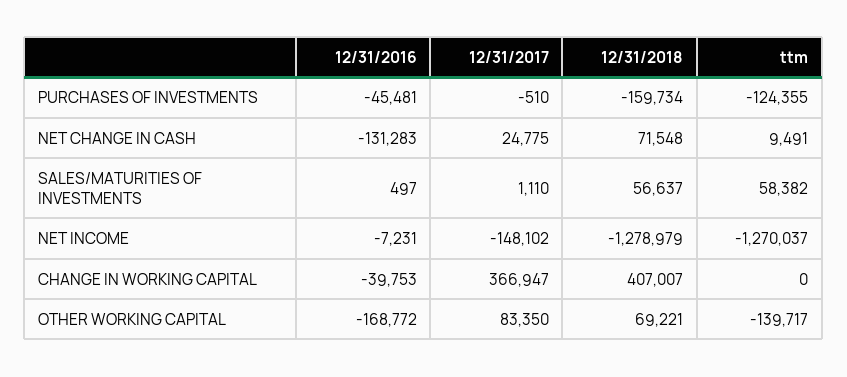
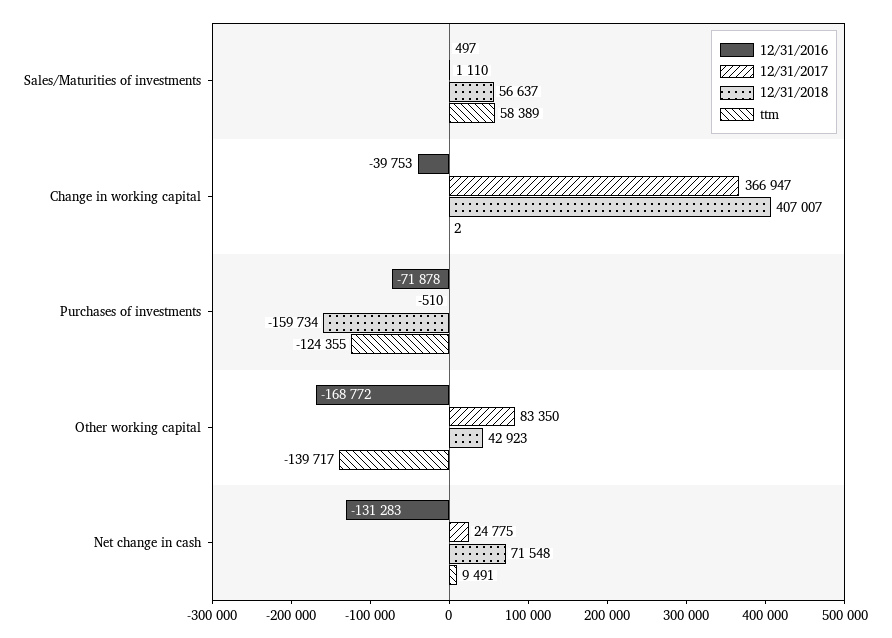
12/31/2016, PURCHASES OF INVESTMENTS: -45481 -> -71878
ttm, SALES/MATURITIES OF INVESTMENTS: 58382 -> 58389
12/31/2016, NET INCOME: -7231 -> none
12/31/2017, NET INCOME: -148102 -> none
12/31/2018, NET INCOME: -1278979 -> none
ttm, NET INCOME: -1270037 -> none
ttm, CHANGE IN WORKING CAPITAL: 0 -> 2
12/31/2018, OTHER WORKING CAPITAL: 69221 -> 42923

